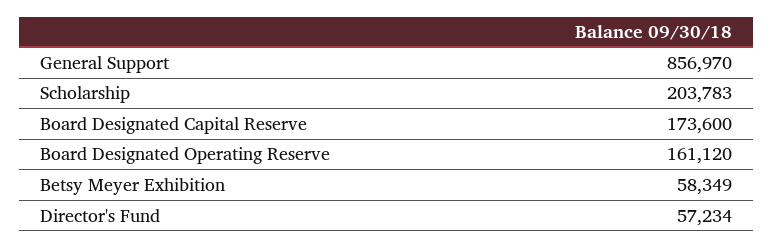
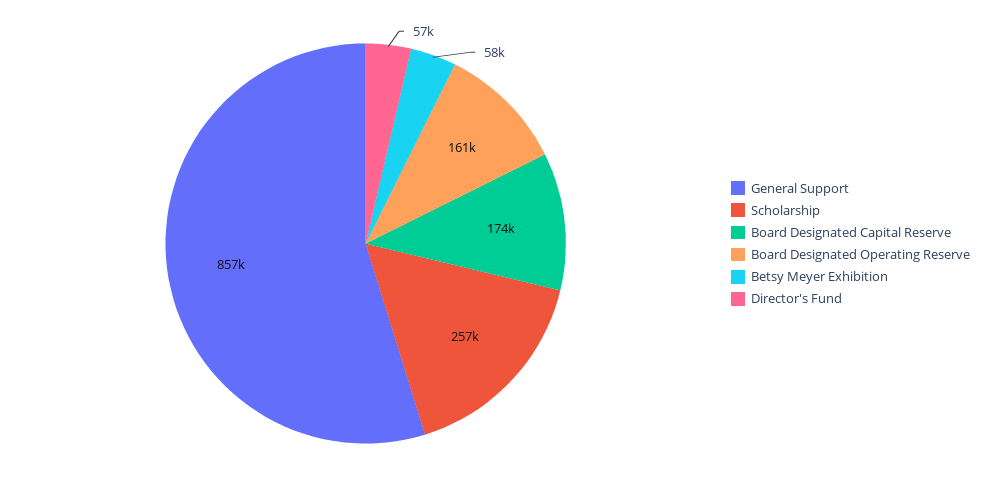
Scholarship: 203783 -> 257000

